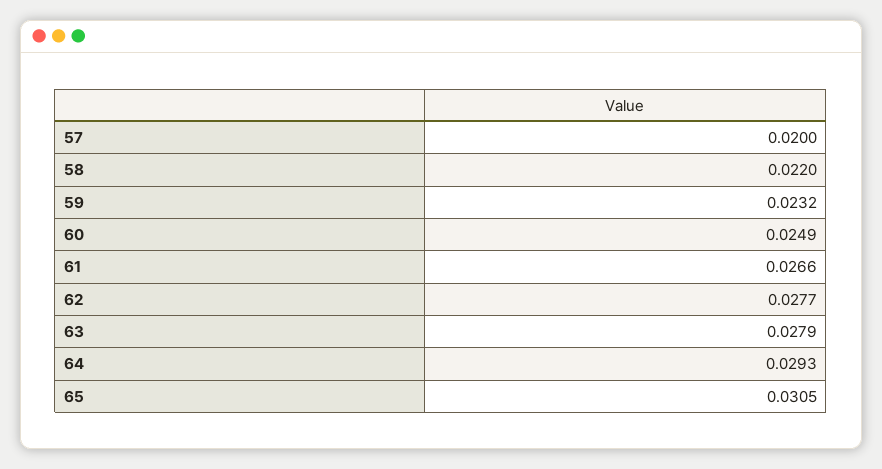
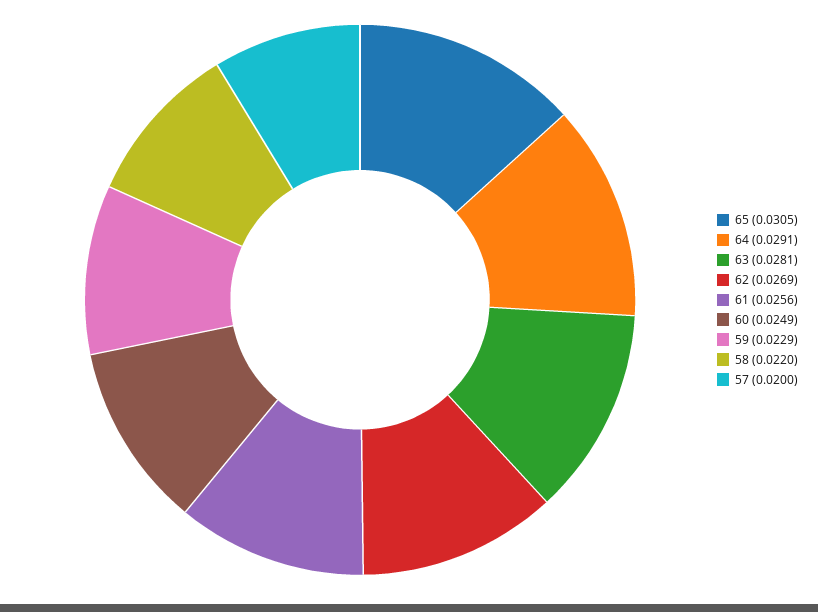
59: 0.0232 -> 0.0229
61: 0.0266 -> 0.0256
62: 0.0277 -> 0.0269
63: 0.0279 -> 0.0281
64: 0.0293 -> 0.0291

